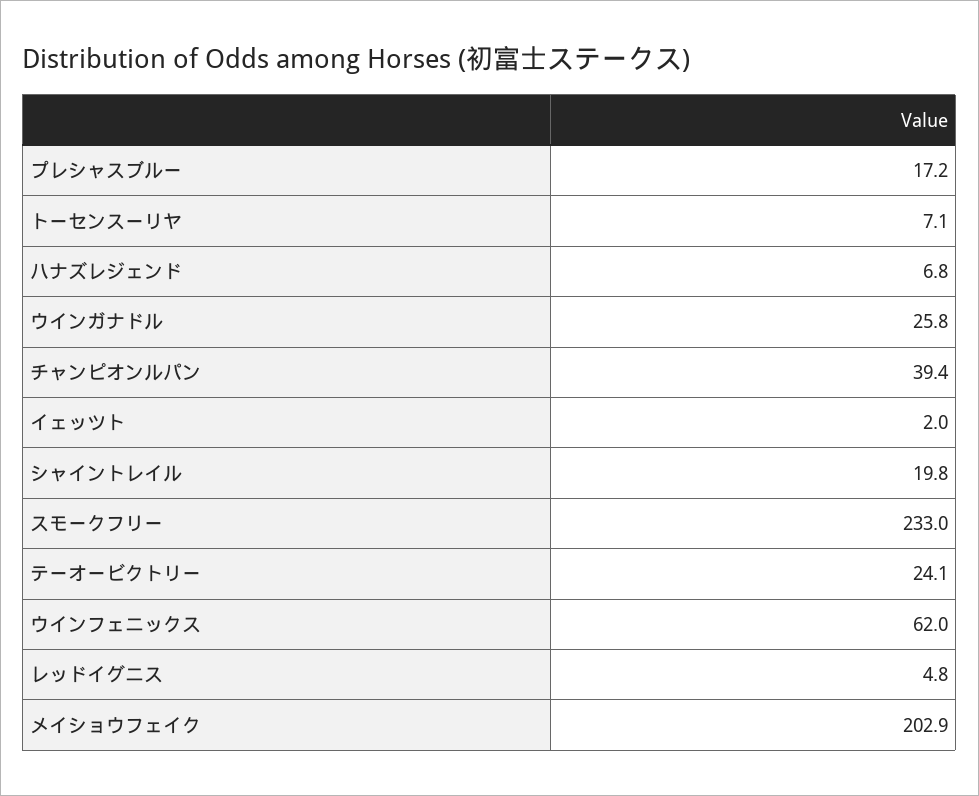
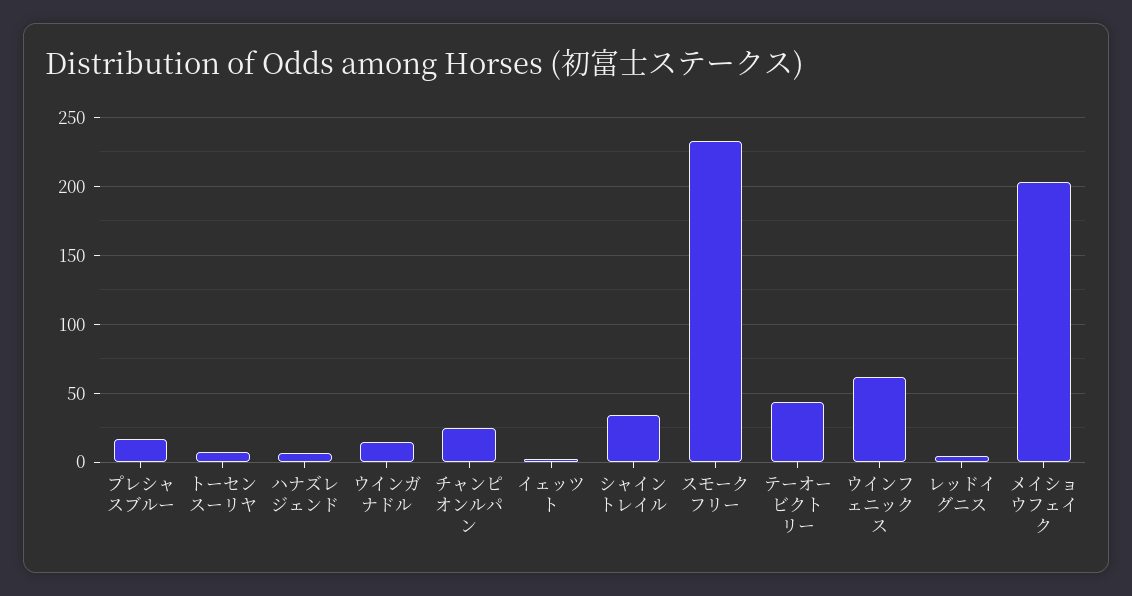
ウインガナドル: 25.8 -> 15
チャンピオンルパン: 39.4 -> 25
シャイントレイル: 19.8 -> 35
テーオービクトリー: 24.1 -> 45

